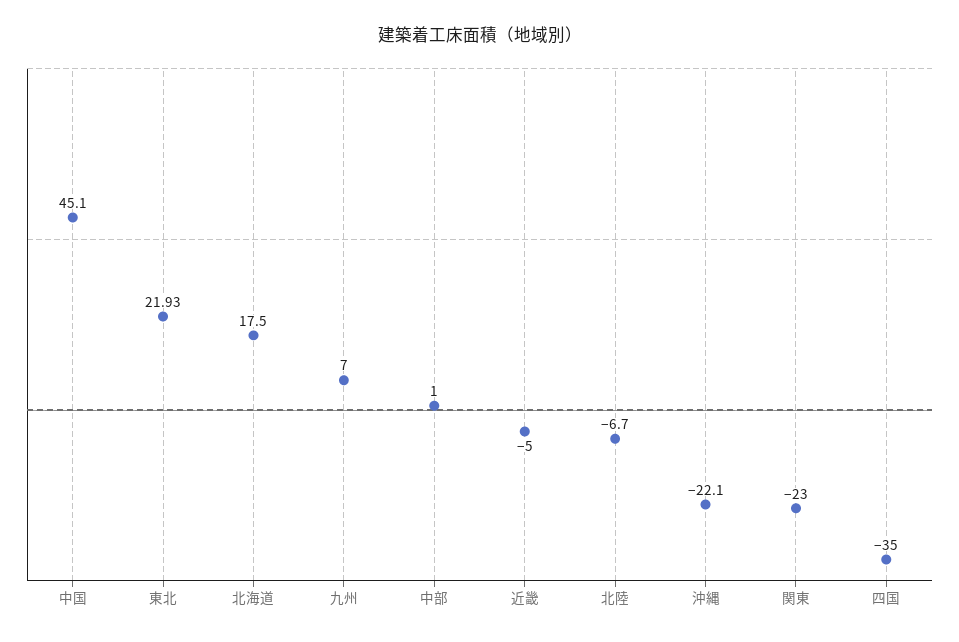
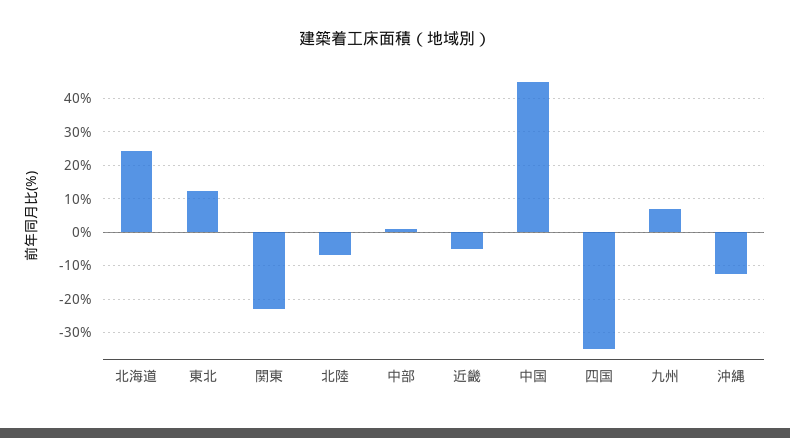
東北: 21.93 -> 12
北海道: 17.5 -> 24
沖縄: -22.1 -> -12

